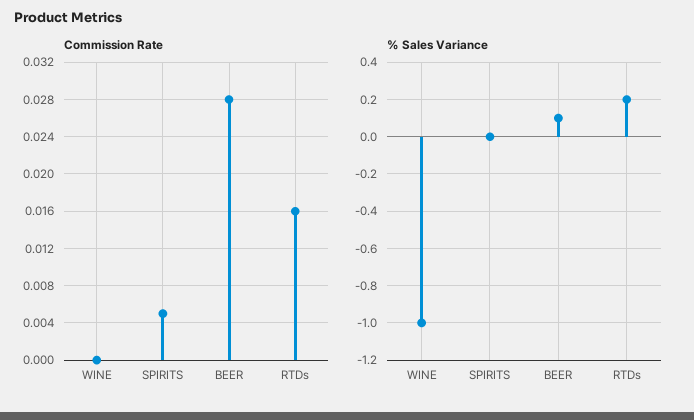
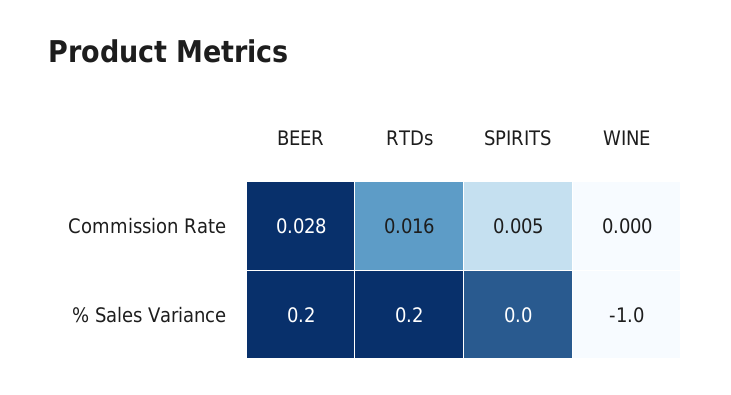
% Sales Variance, BEER: 0.1 -> 0.2

